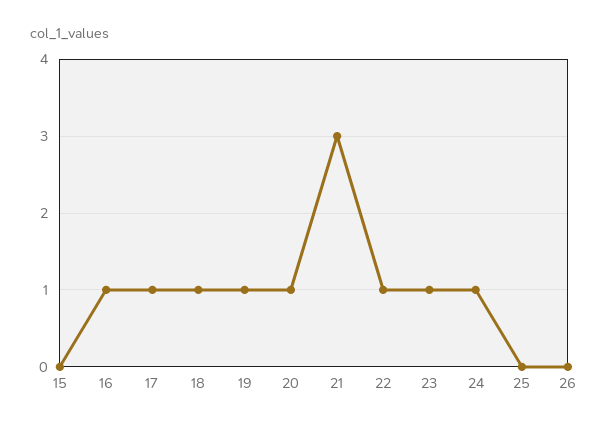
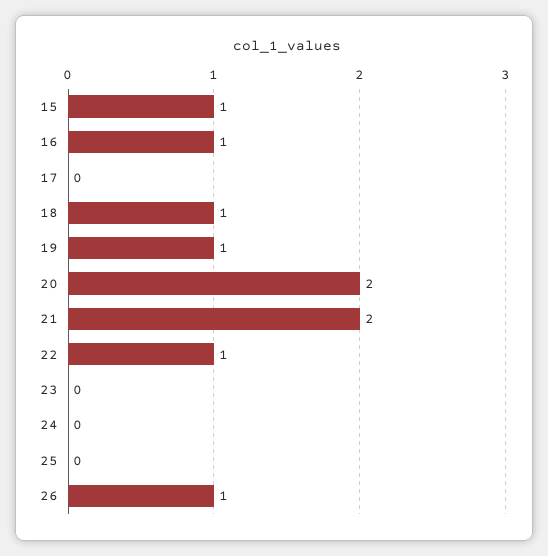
15: 0 -> 1
17: 1 -> 0
20: 1 -> 2
21: 3 -> 2
23: 1 -> 0
24: 1 -> 0
26: 0 -> 1

